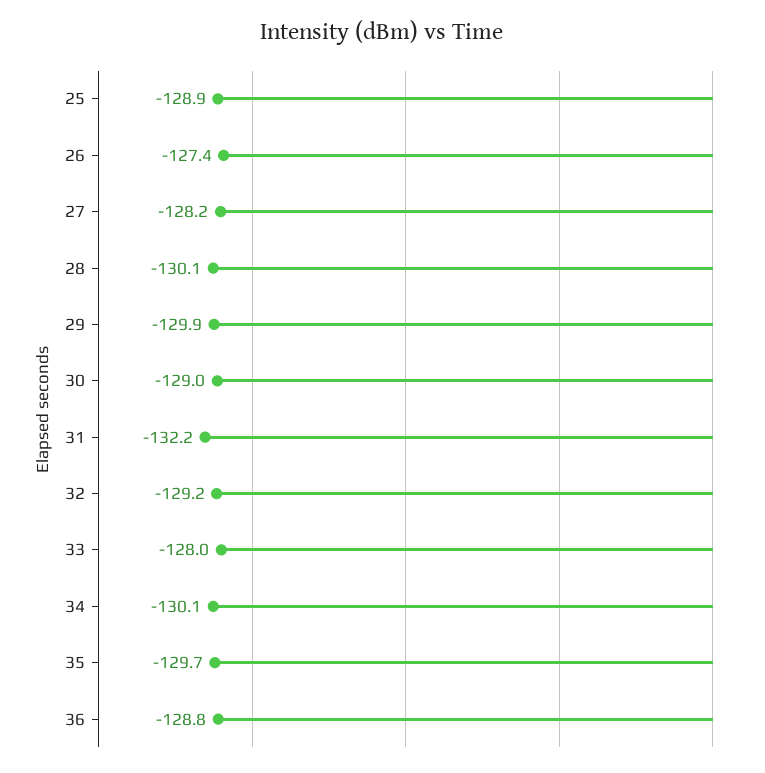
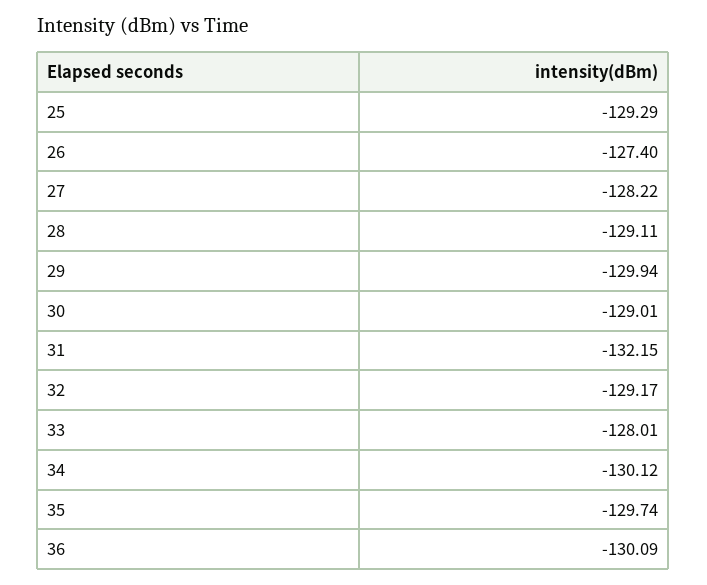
25: -128.9 -> -129.29
28: -130.1 -> -129.11
36: -128.8 -> -130.09

